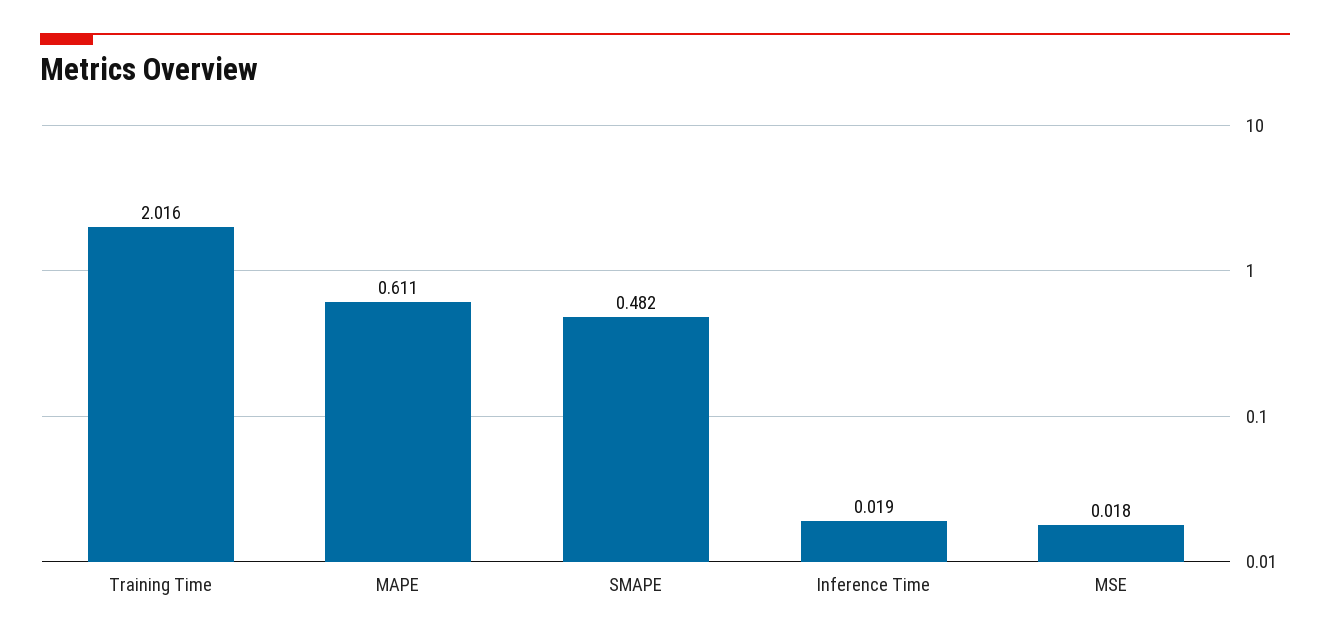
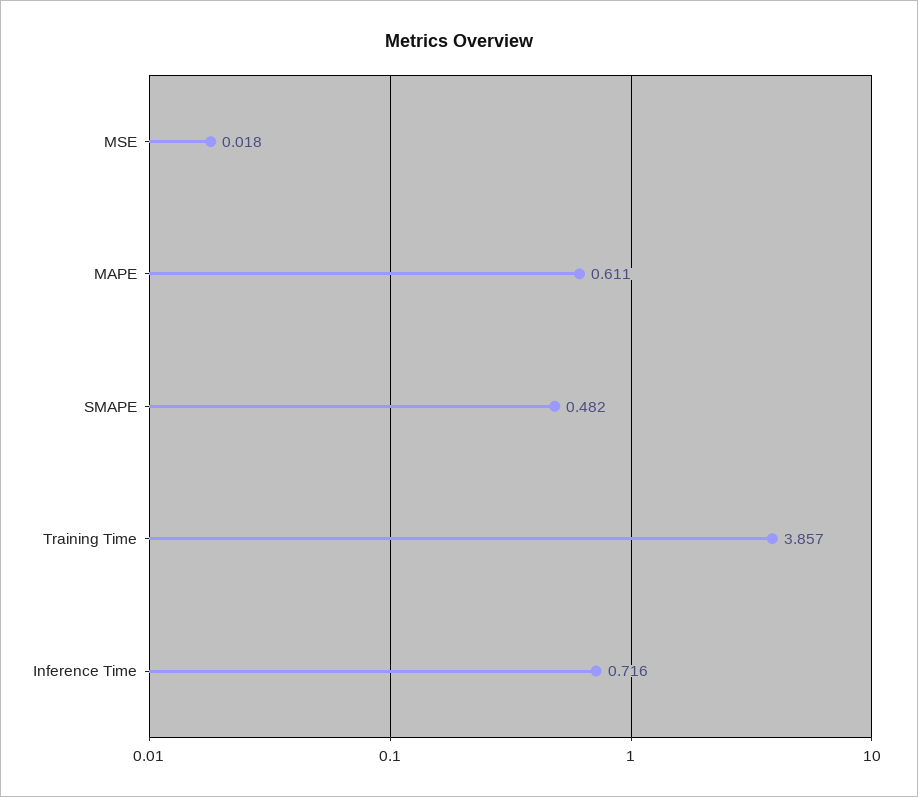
Training Time: 2.016 -> 3.857
Inference Time: 0.019 -> 0.716

